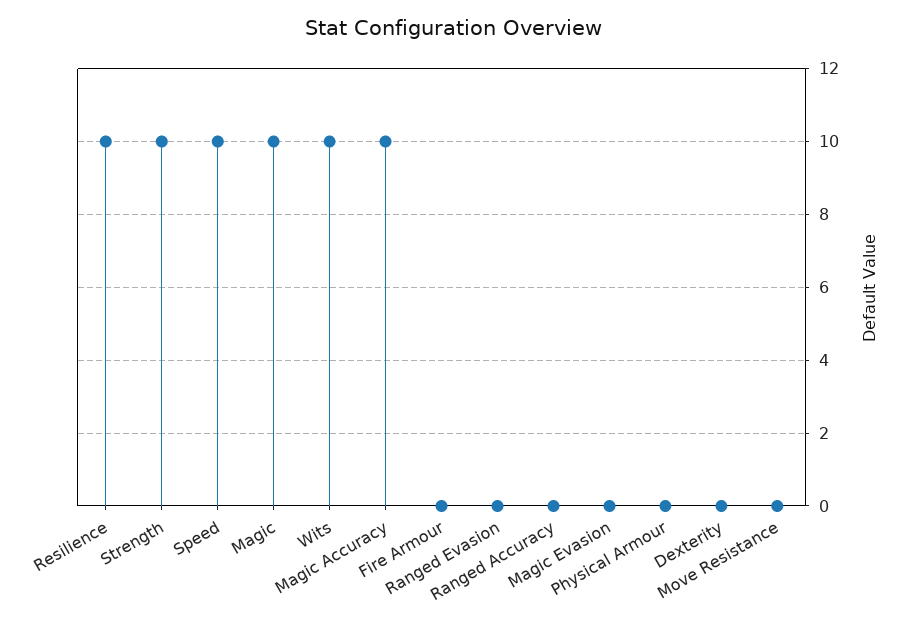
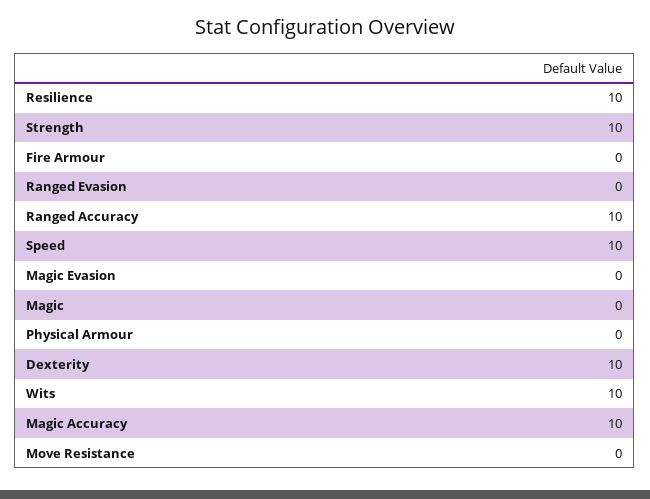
Magic: 10 -> 0
Ranged Accuracy: 0 -> 10
Dexterity: 0 -> 10

